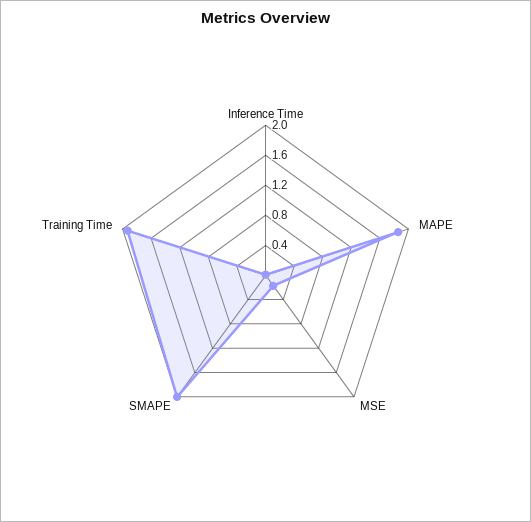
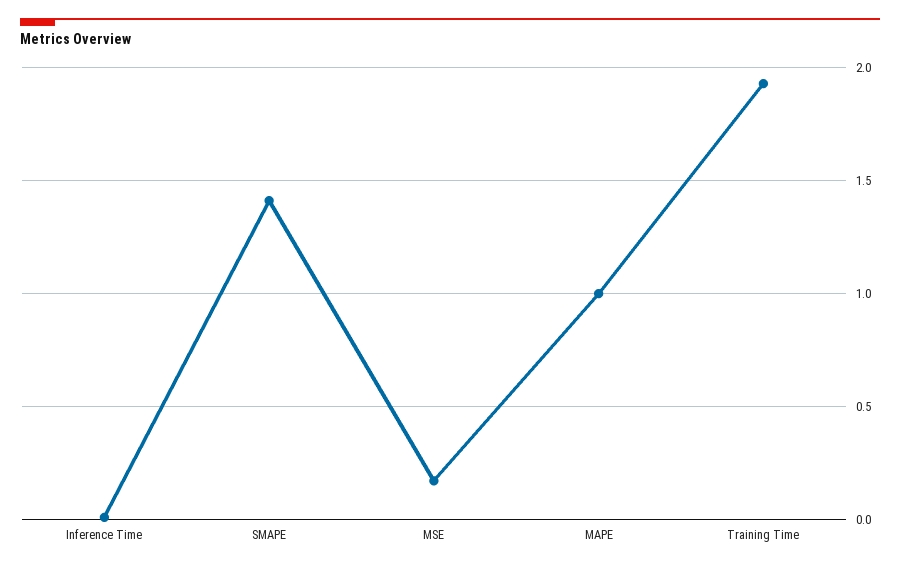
MAPE: 1.8 -> 1
SMAPE: 2 -> 1.4

